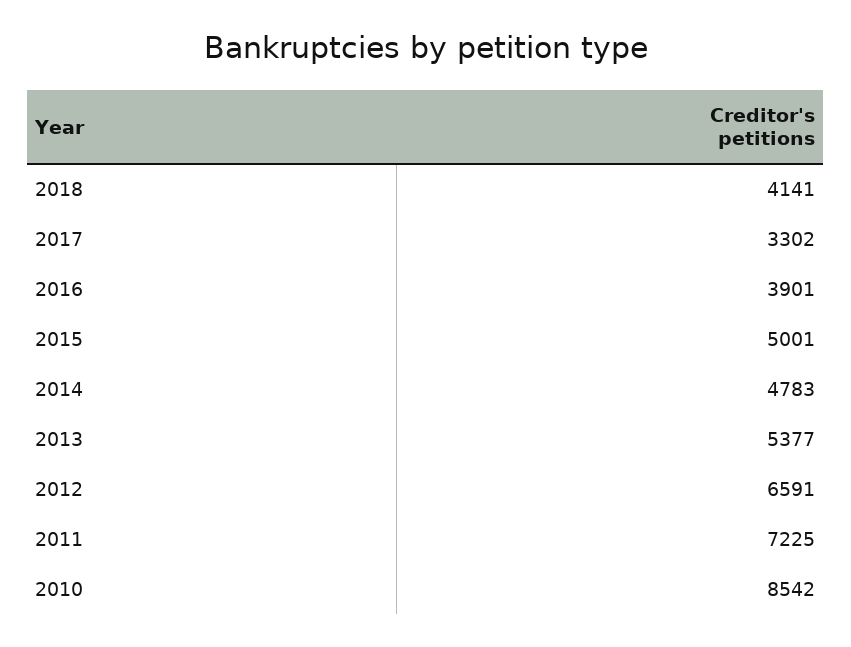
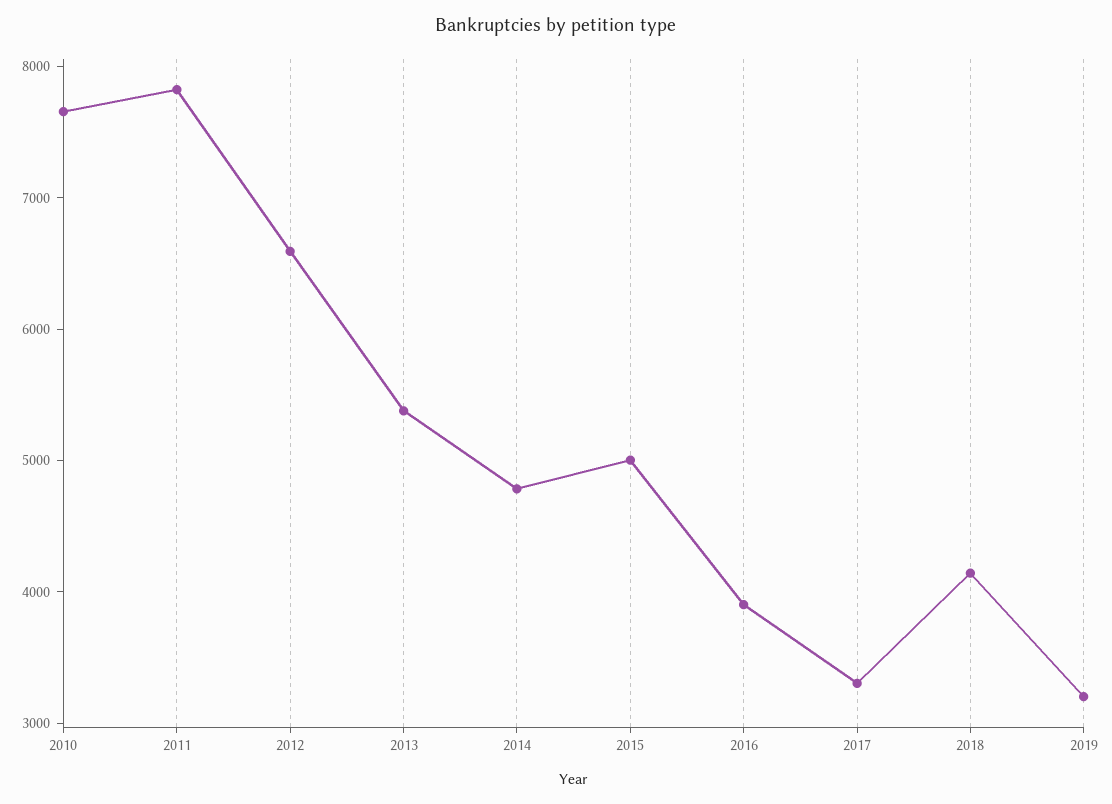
2011: 7225 -> 7800
2010: 8542 -> 7600
2019: none -> 3200

